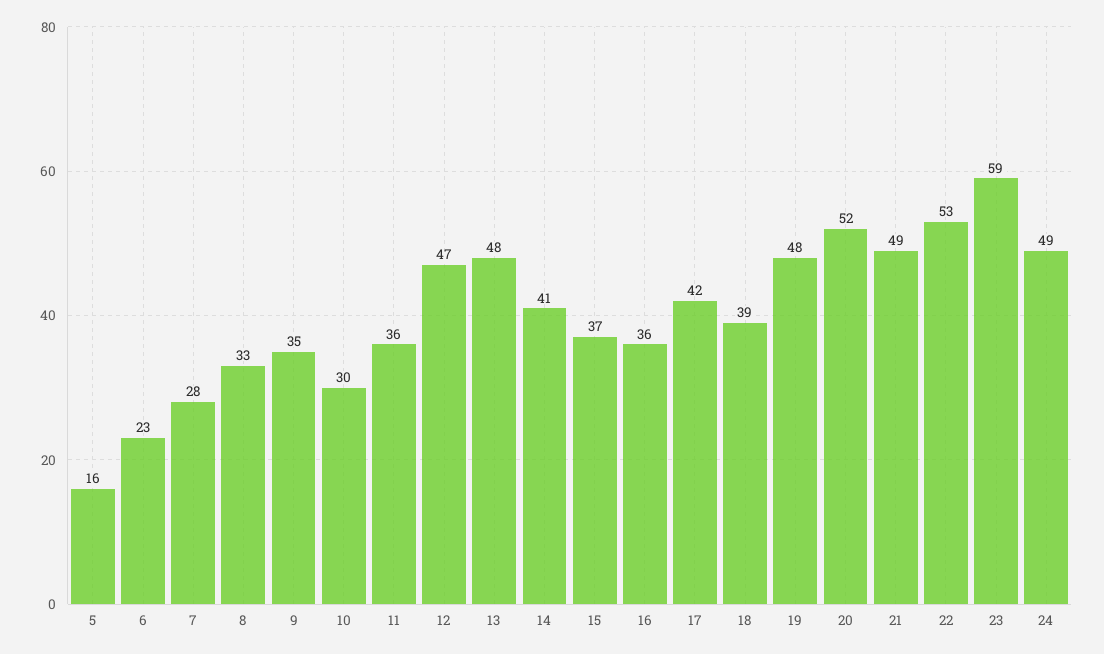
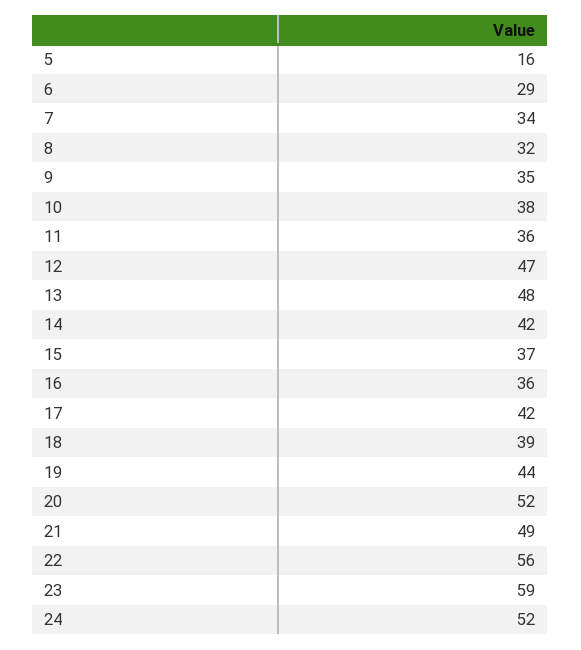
6: 23 -> 29
7: 28 -> 34
8: 33 -> 32
10: 30 -> 38
14: 41 -> 42
19: 48 -> 44
22: 53 -> 56
24: 49 -> 52

